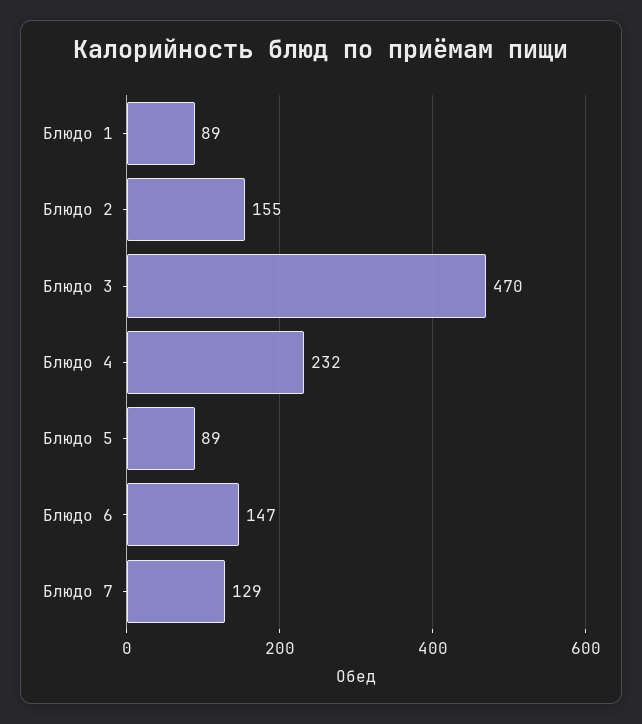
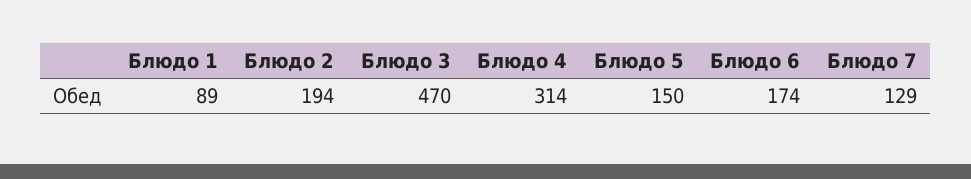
Блюдо 2: 155 -> 194
Блюдо 4: 232 -> 314
Блюдо 5: 89 -> 150
Блюдо 6: 147 -> 174

